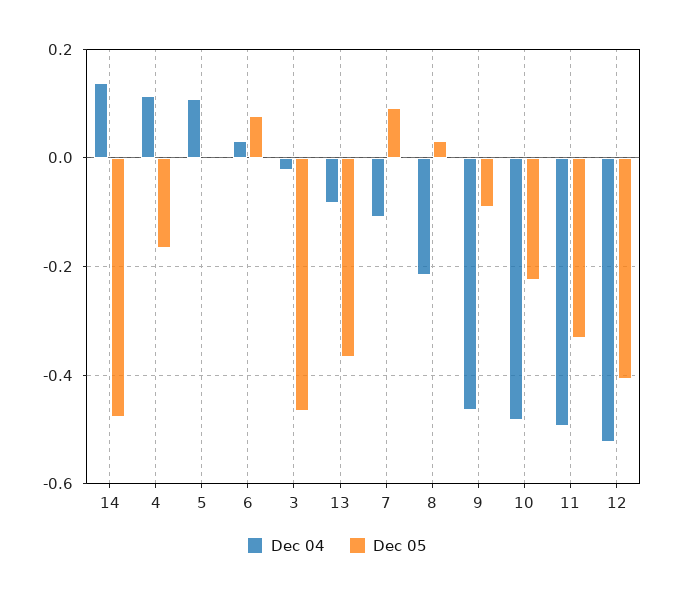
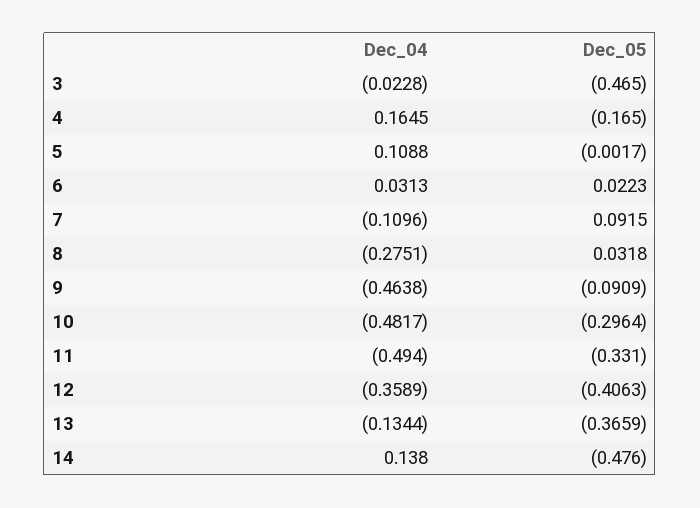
Dec 04, 4: 0.12 -> 0.1645
Dec 05, 6: 0.08 -> 0.0223
Dec 04, 13: -0.08 -> -0.1344
Dec 04, 8: -0.22 -> -0.2751
Dec 05, 10: -0.22 -> -0.2964
Dec 04, 12: -0.52 -> -0.3589

